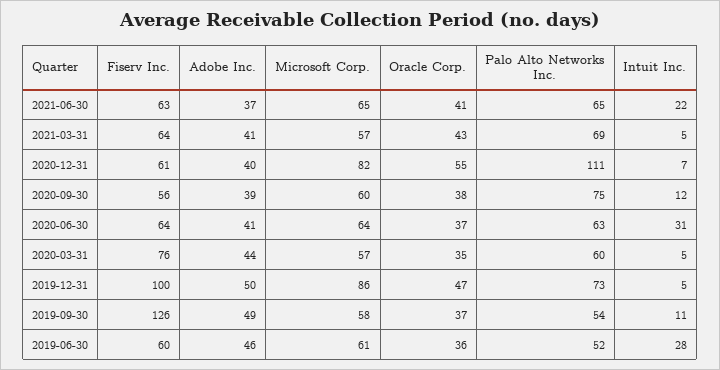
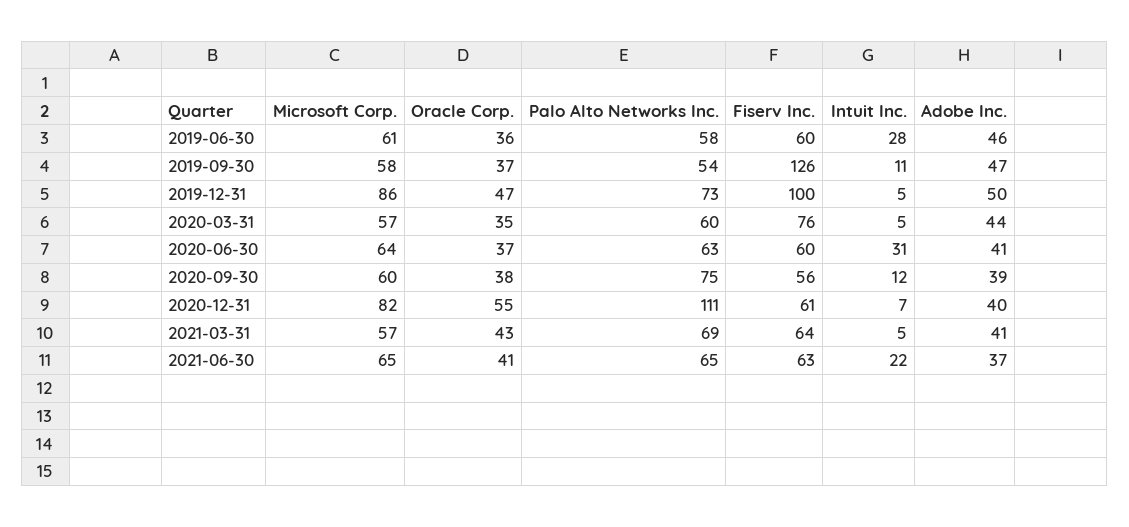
Fiserv Inc., 2020-06-30: 64 -> 60
Adobe Inc., 2019-09-30: 49 -> 47
Palo Alto Networks Inc., 2019-06-30: 52 -> 58

